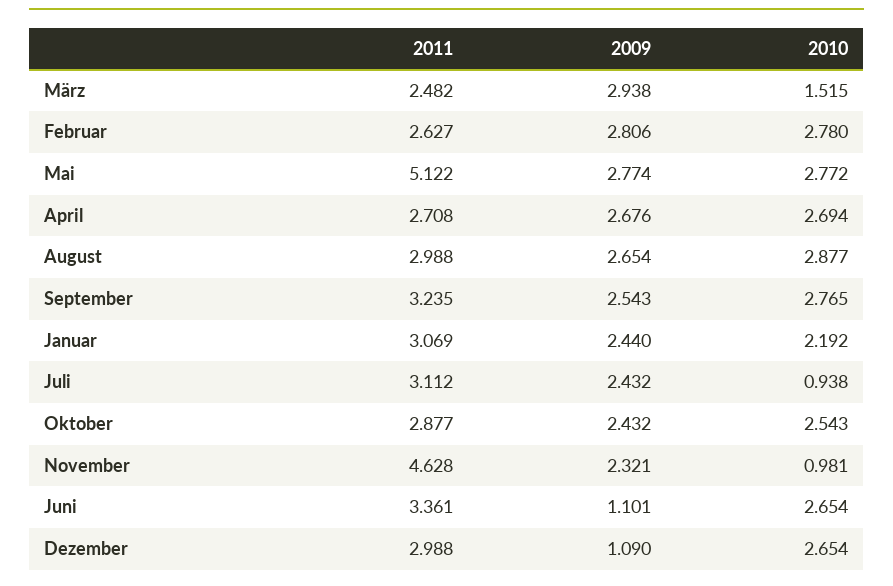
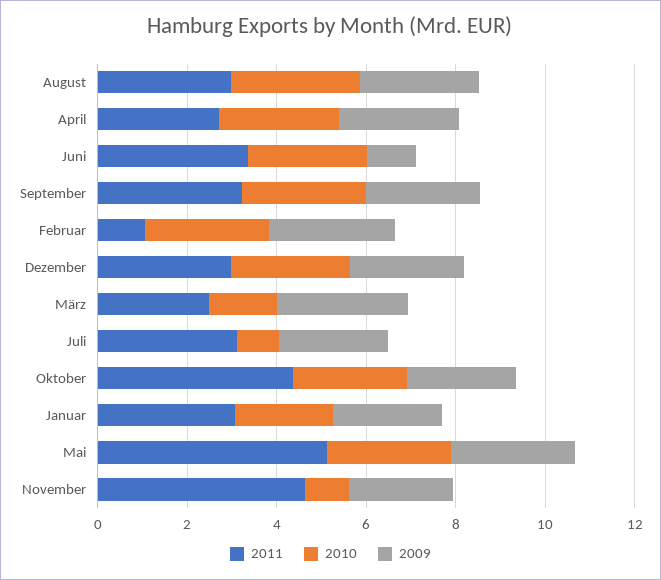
2011, Februar: 2.627 -> 1
2011, Oktober: 2.877 -> 4.5
2009, Dezember: 1.09 -> 2.5

